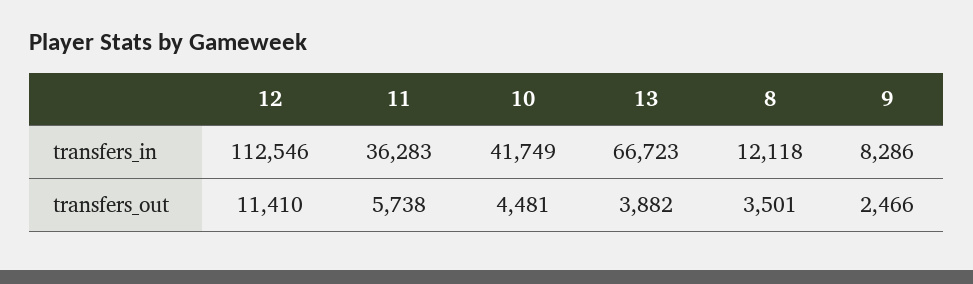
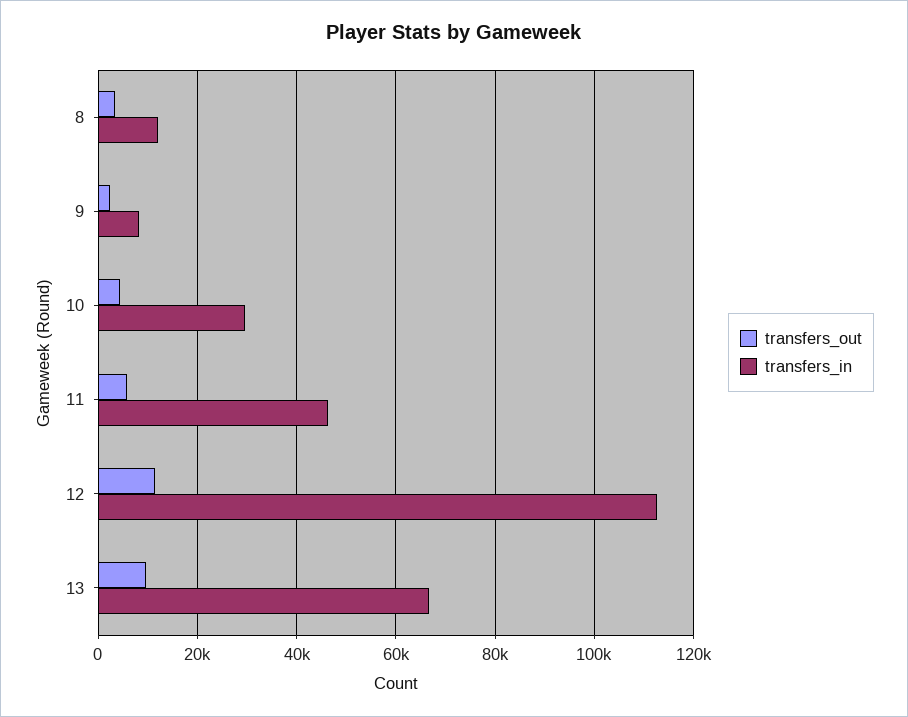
transfers_in, 11: 36283 -> 46000
transfers_in, 10: 41749 -> 30000
transfers_out, 13: 3882 -> 10000

